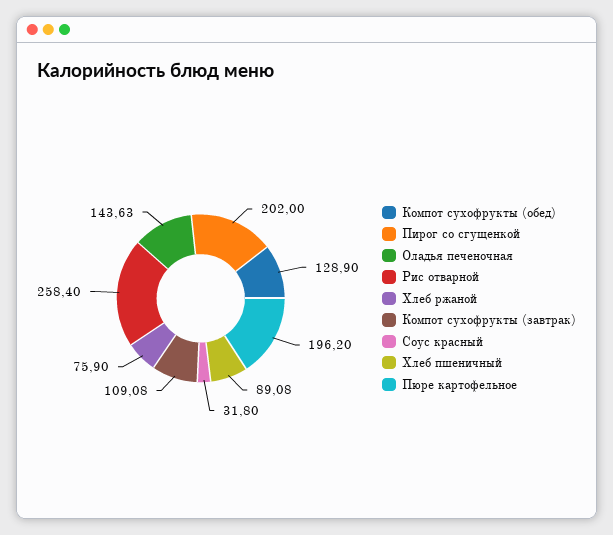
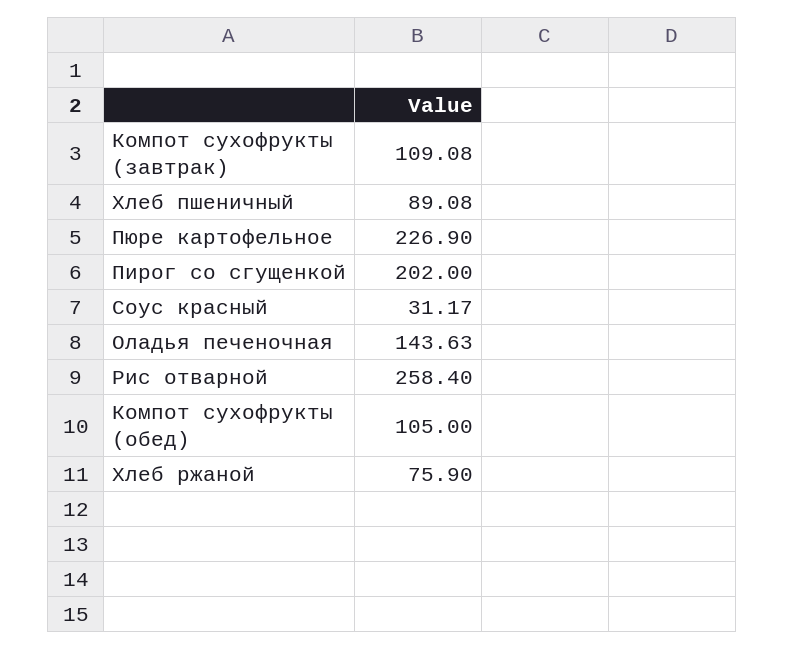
Компот сухофрукты (обед): 128.9 -> 105
Соус красный: 31.8 -> 31.17
Пюре картофельное: 196.2 -> 226.9

